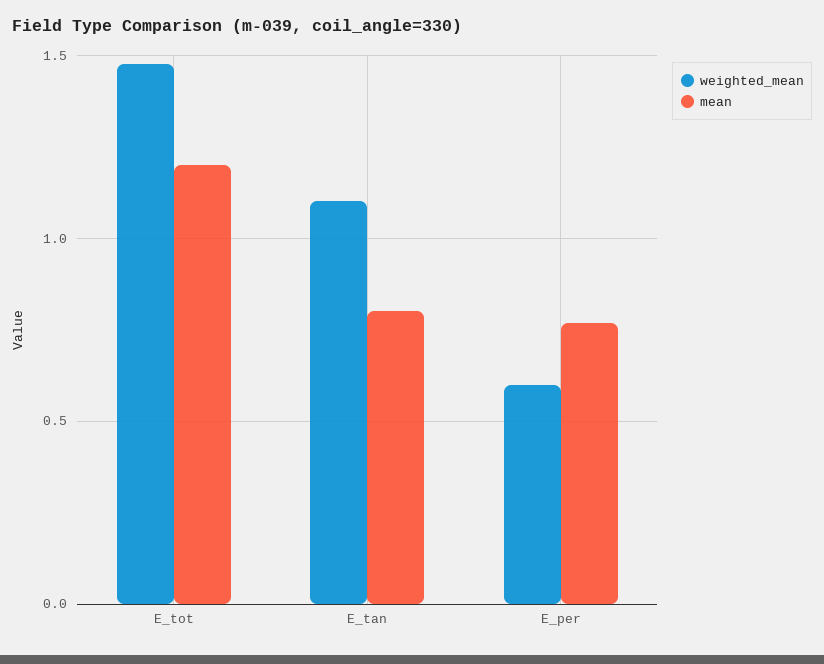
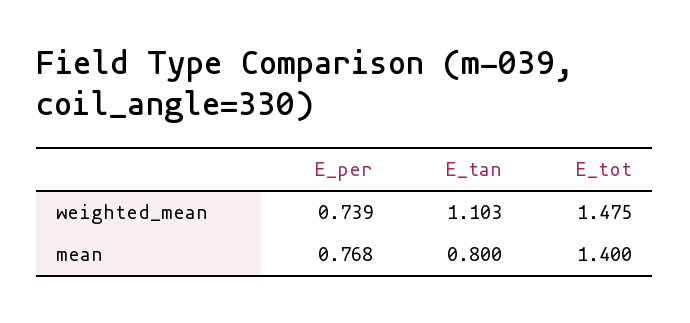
mean, E_tot: 1.2 -> 1.4
weighted_mean, E_per: 0.6 -> 0.739

